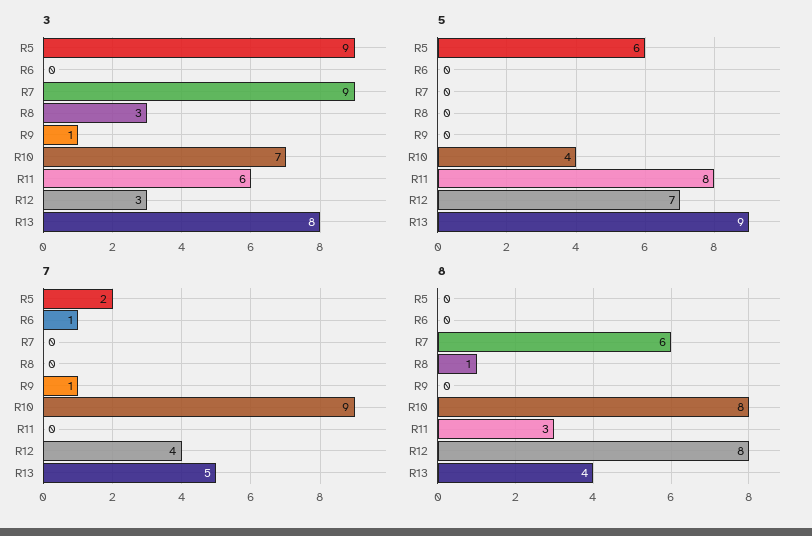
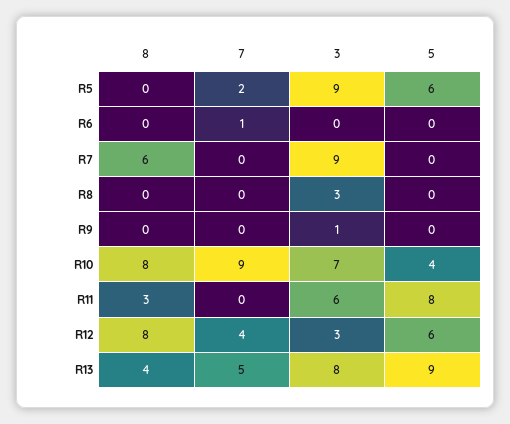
5, R12: 7 -> 6
7, R9: 1 -> 0
8, R8: 1 -> 0

